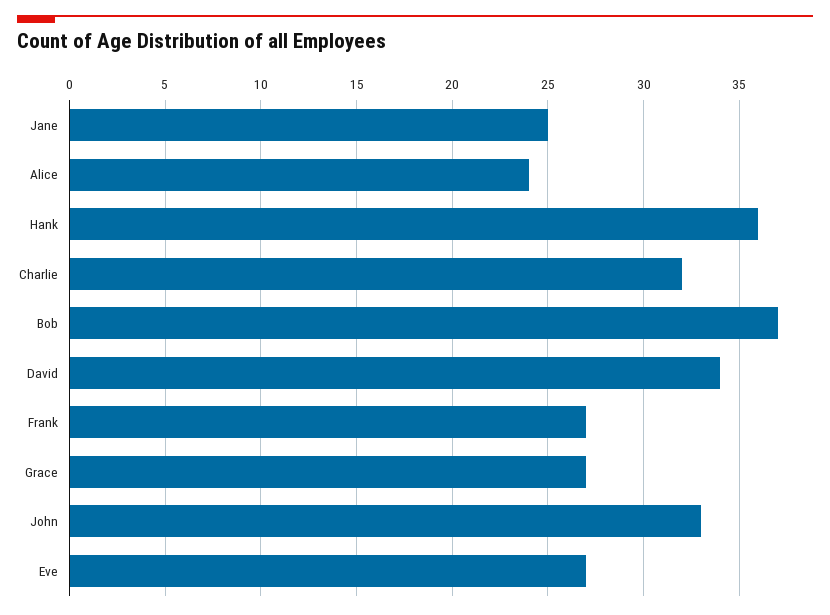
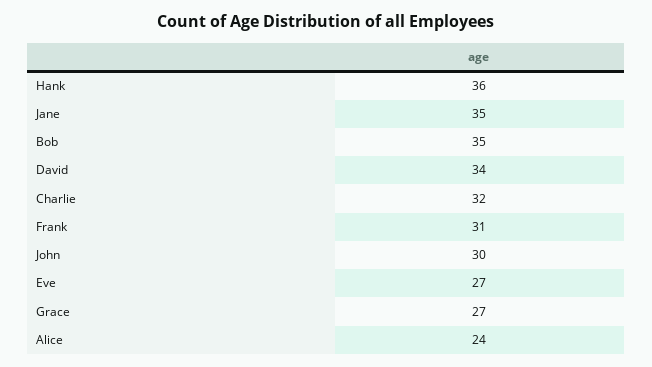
Jane: 25 -> 35
Bob: 37 -> 35
Frank: 27 -> 31
John: 33 -> 30

